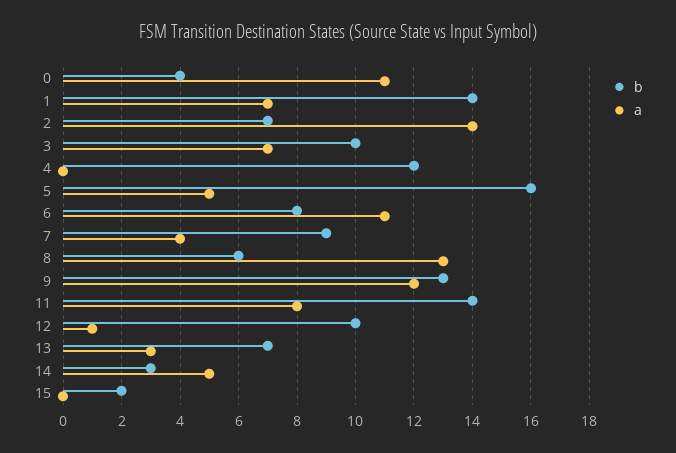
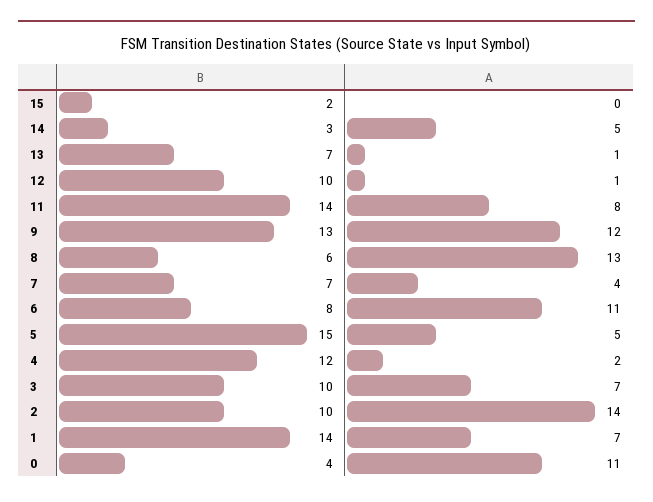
b, 2: 7 -> 10
a, 4: 0 -> 2
b, 5: 16 -> 15
b, 7: 9 -> 7
a, 13: 3 -> 1

